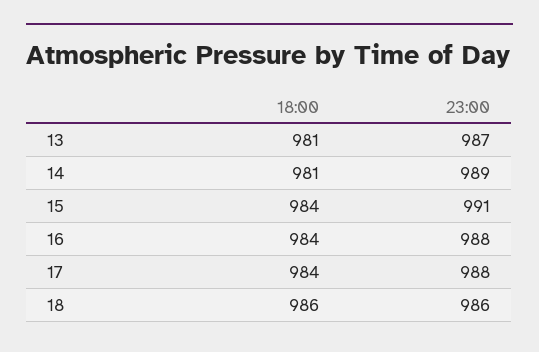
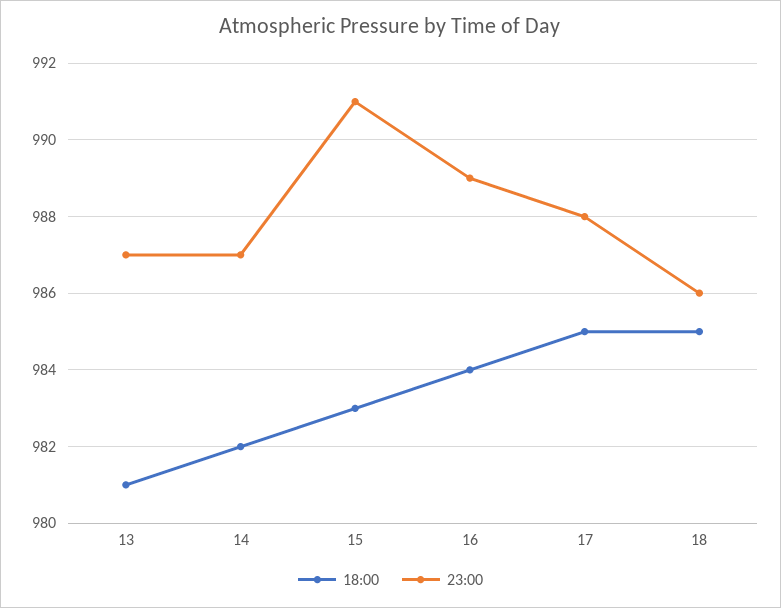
18:00, 14: 981 -> 982
23:00, 14: 989 -> 987
18:00, 15: 984 -> 983
23:00, 16: 988 -> 989
18:00, 17: 984 -> 985
18:00, 18: 986 -> 985

